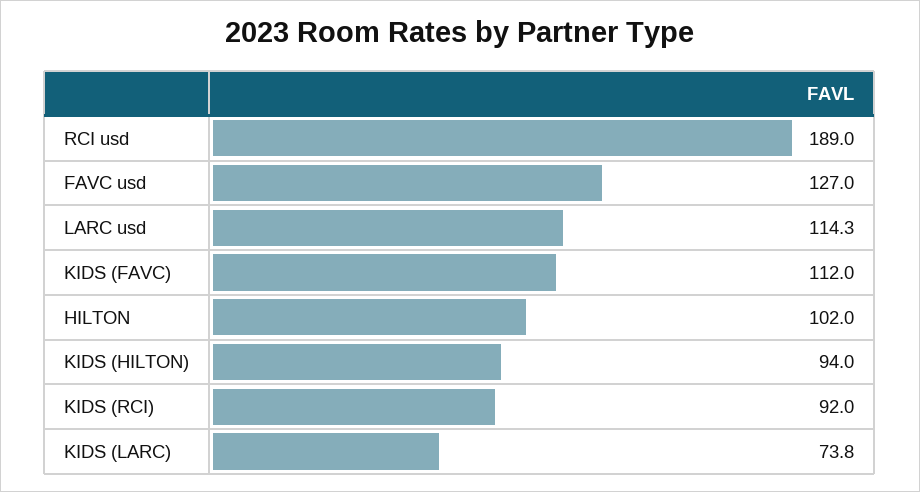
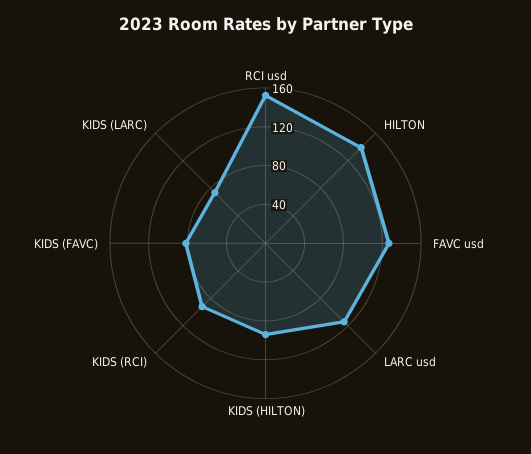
RCI usd: 189 -> 150
KIDS (FAVC): 112 -> 80
HILTON: 102 -> 140

